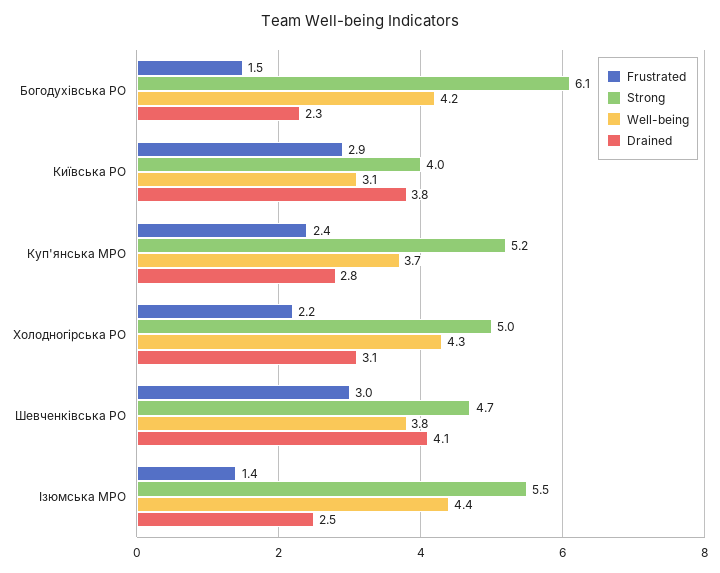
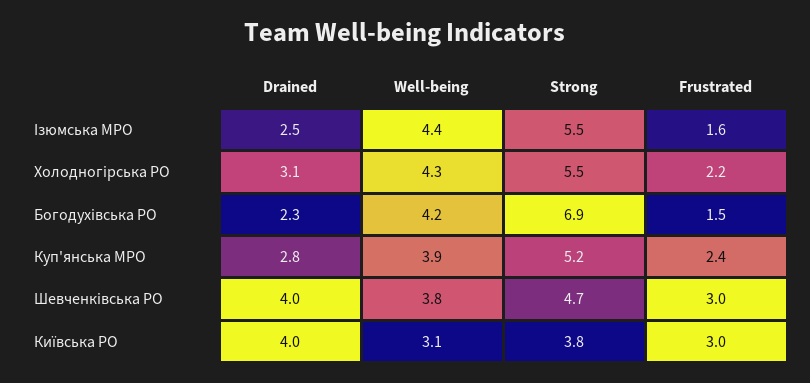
Strong, Богодухівська РО: 6.1 -> 6.9
Frustrated, Київська РО: 2.9 -> 3
Strong, Київська РО: 4 -> 3.8
Drained, Київська РО: 3.8 -> 4
Well-being, Куп'янська МРО: 3.7 -> 3.9
Strong, Холодногірська РО: 5 -> 5.5
Drained, Шевченківська РО: 4.1 -> 4
Frustrated, Ізюмська МРО: 1.4 -> 1.6

